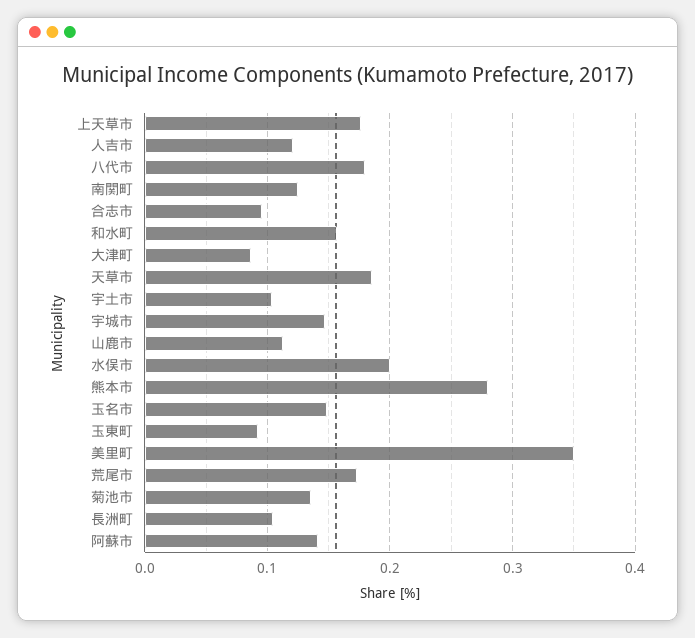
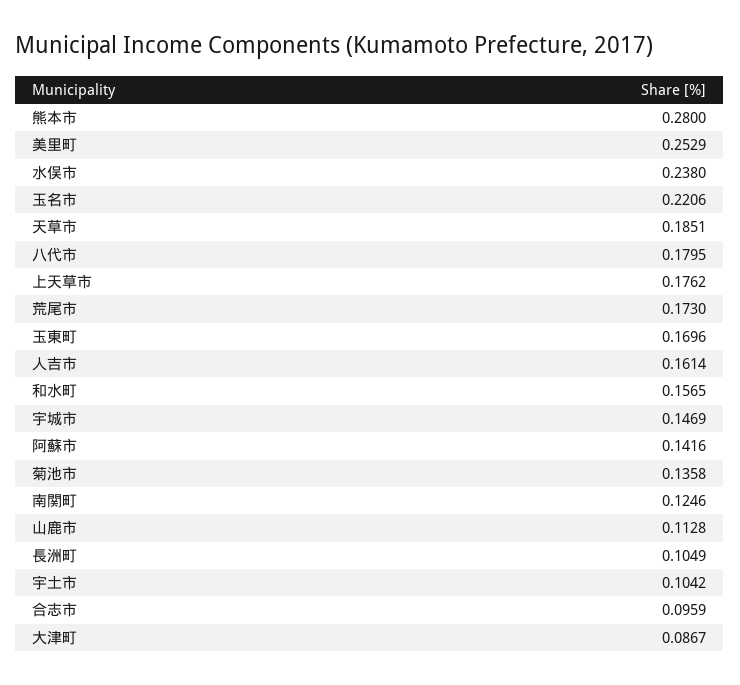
人吉市: 0.12 -> 0.1614
水俣市: 0.2 -> 0.238
玉名市: 0.15 -> 0.2206
玉東町: 0.09 -> 0.1696
美里町: 0.35 -> 0.2529

